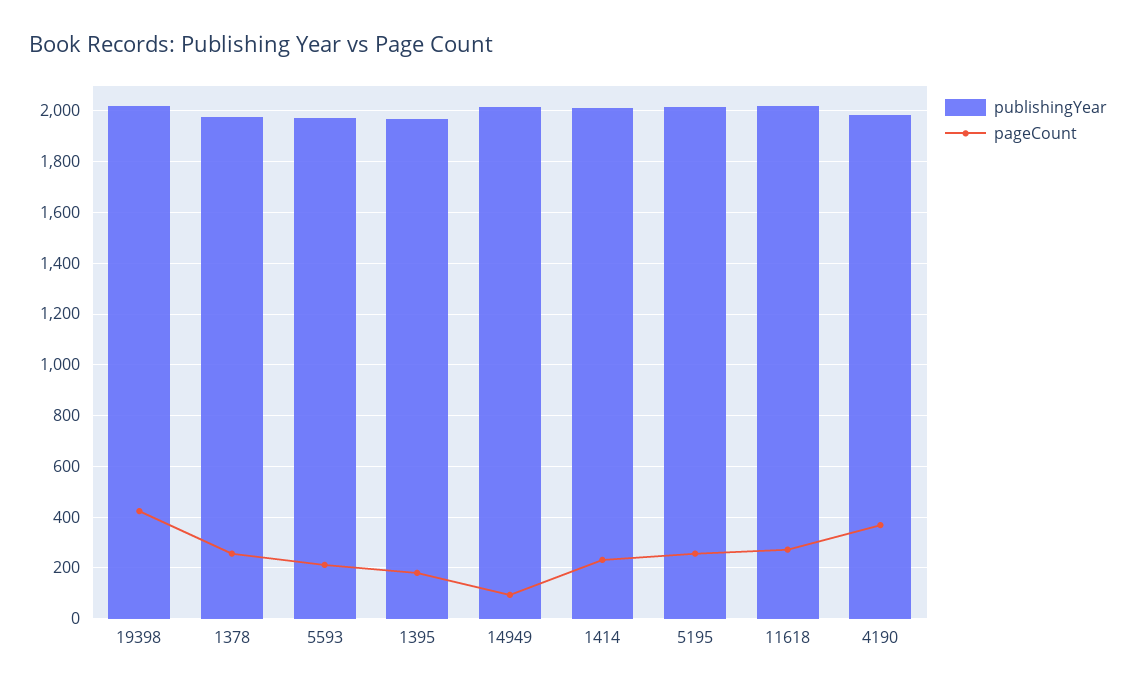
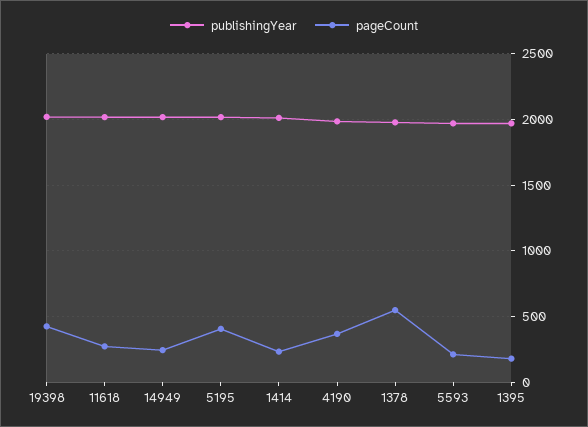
pageCount, 1378: 250 -> 550
pageCount, 14949: 100 -> 250
pageCount, 5195: 250 -> 400

